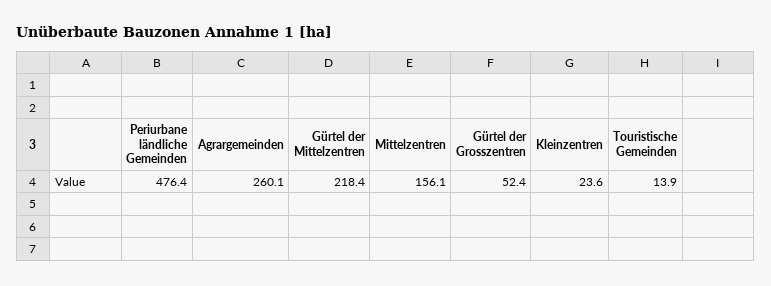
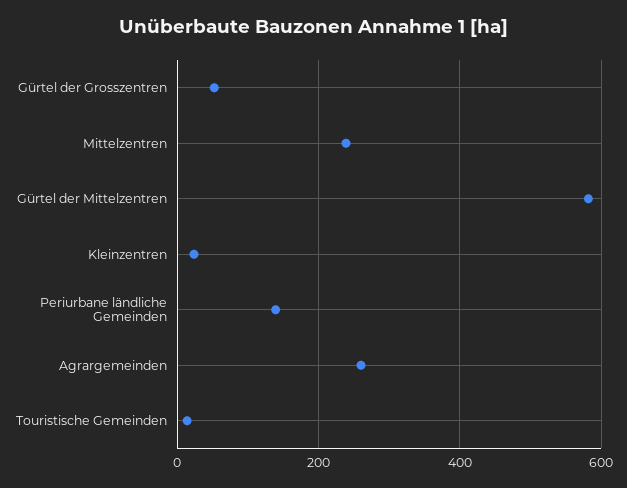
Periurbane ländliche Gemeinden: 476.4 -> 140
Gürtel der Mittelzentren: 218.4 -> 580
Mittelzentren: 156.1 -> 240

